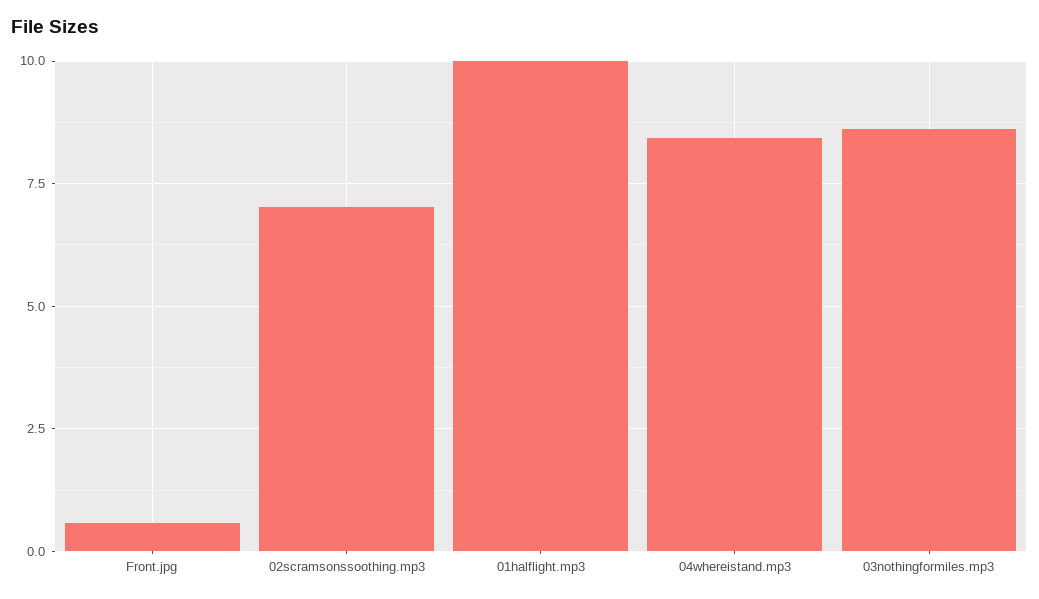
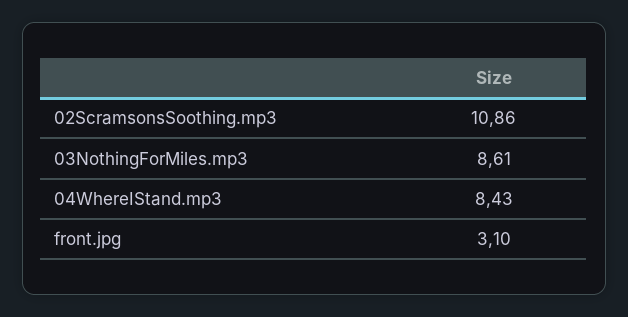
Front.jpg: 0.5 -> 3.1
02scramsonssoothing.mp3: 7 -> 10.86
01halflight.mp3: 10 -> none

